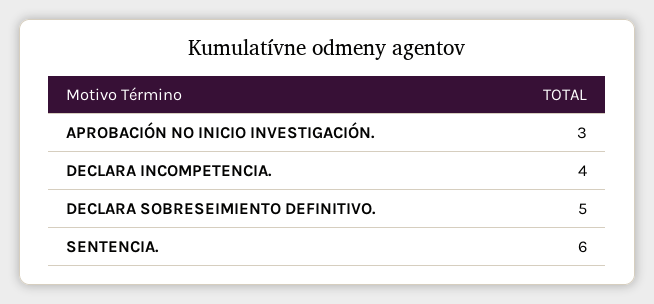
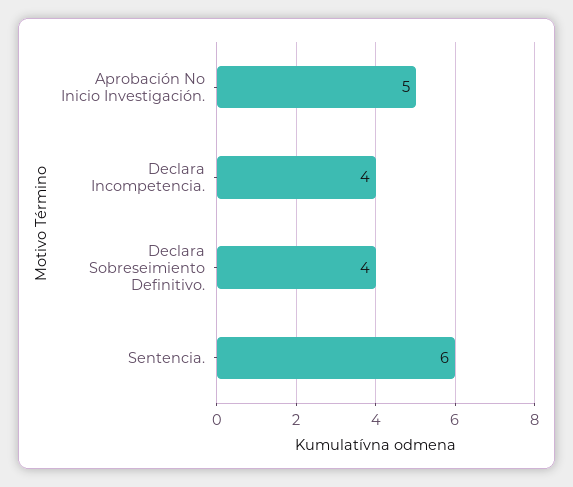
APROBACIÓN NO INICIO INVESTIGACIÓN.: 3 -> 5
DECLARA SOBRESEIMIENTO DEFINITIVO.: 5 -> 4

